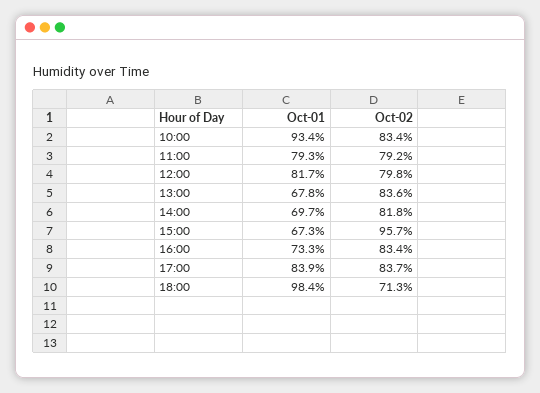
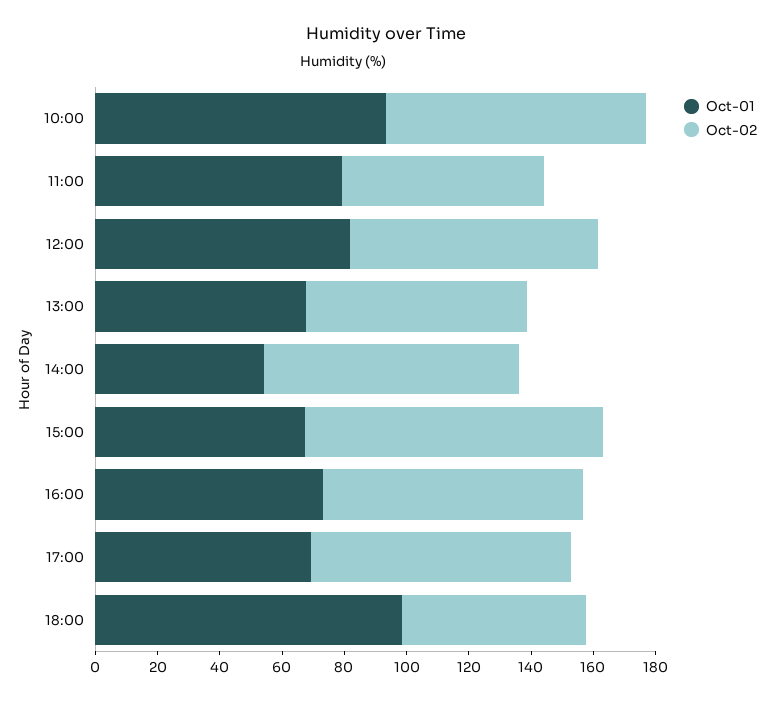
Oct-02, 11:00: 79.2 -> 65
Oct-02, 13:00: 83.6 -> 70
Oct-01, 14:00: 69.7 -> 55
Oct-01, 17:00: 83.9 -> 70
Oct-02, 18:00: 71.3 -> 60

